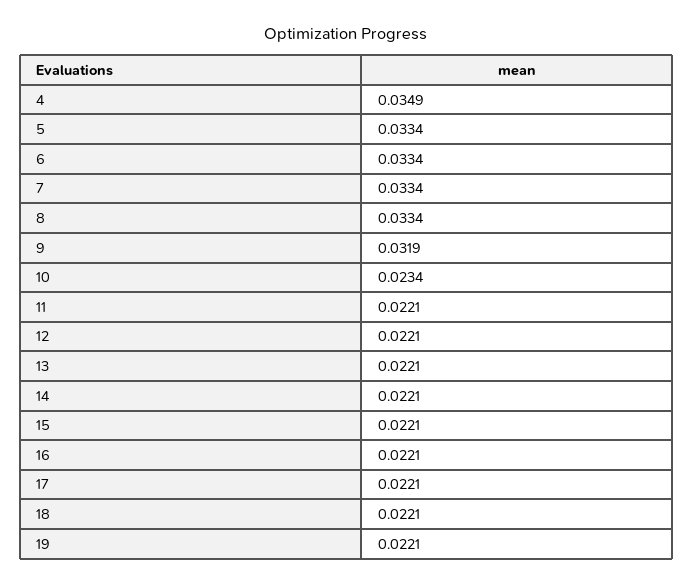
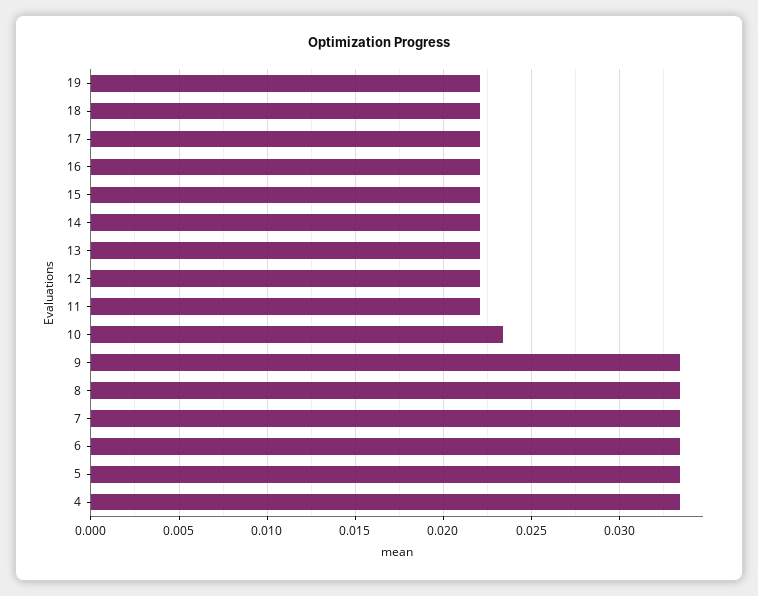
4: 0.0349 -> 0.0335
9: 0.0319 -> 0.0335

